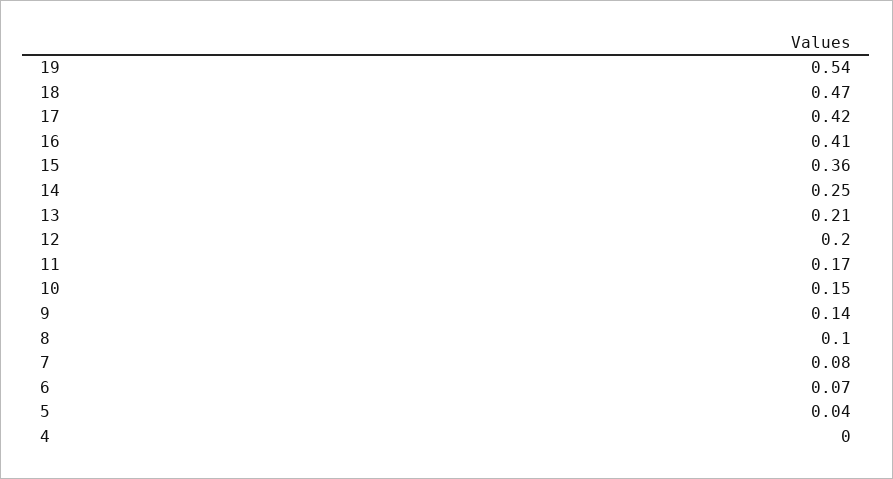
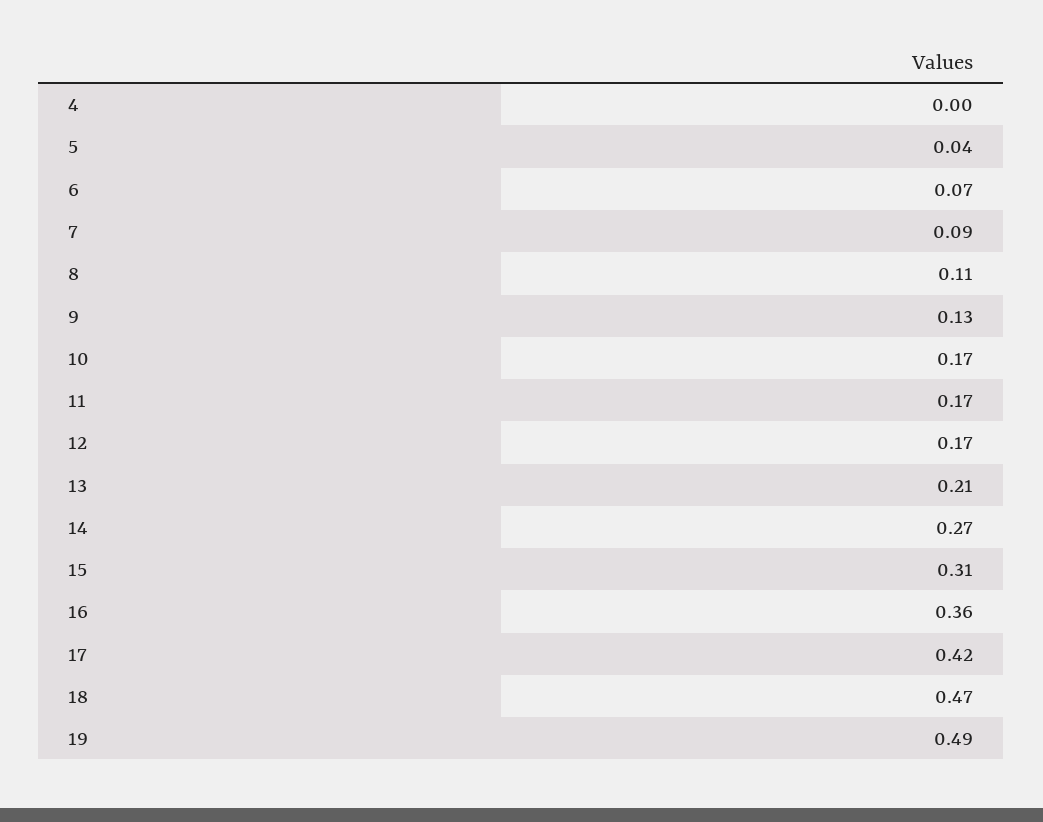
19: 0.54 -> 0.49
16: 0.41 -> 0.36
15: 0.36 -> 0.31
14: 0.25 -> 0.27
12: 0.2 -> 0.17
10: 0.15 -> 0.17
9: 0.14 -> 0.13
8: 0.1 -> 0.11
7: 0.08 -> 0.09

